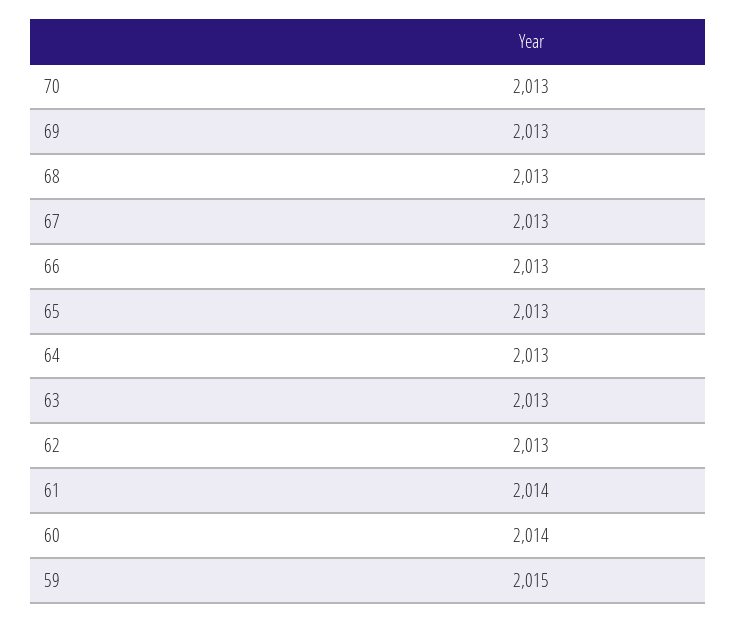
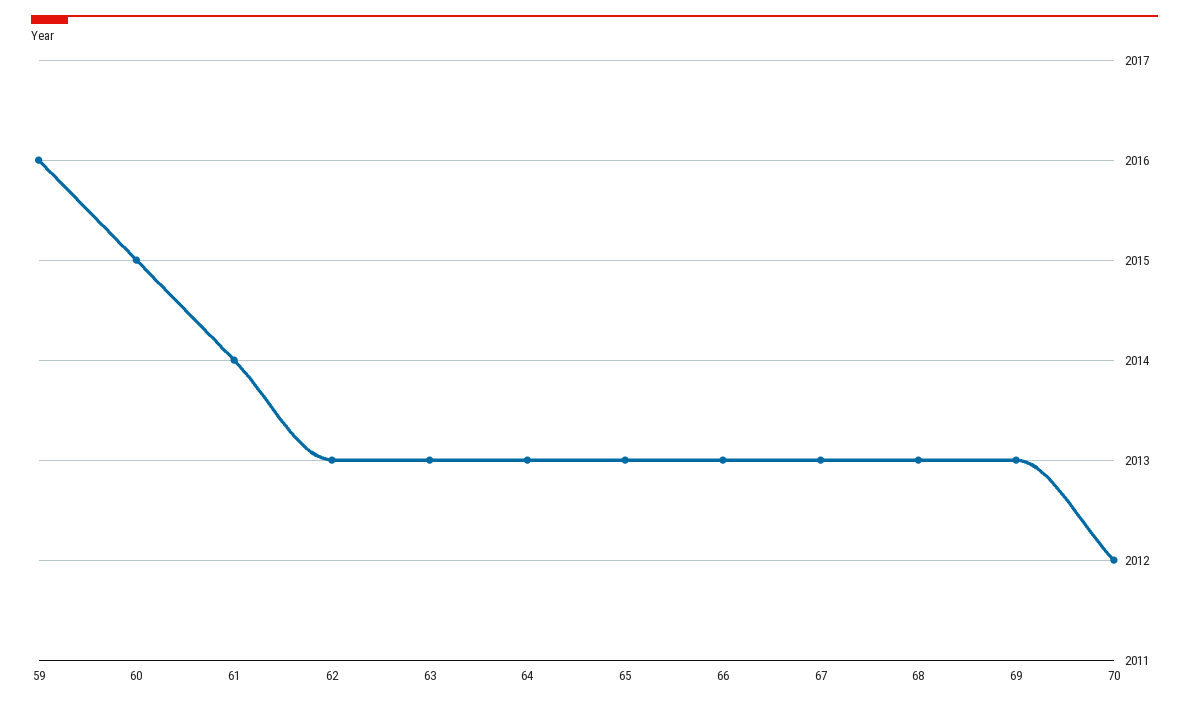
70: 2013 -> 2012
60: 2014 -> 2015
59: 2015 -> 2016

